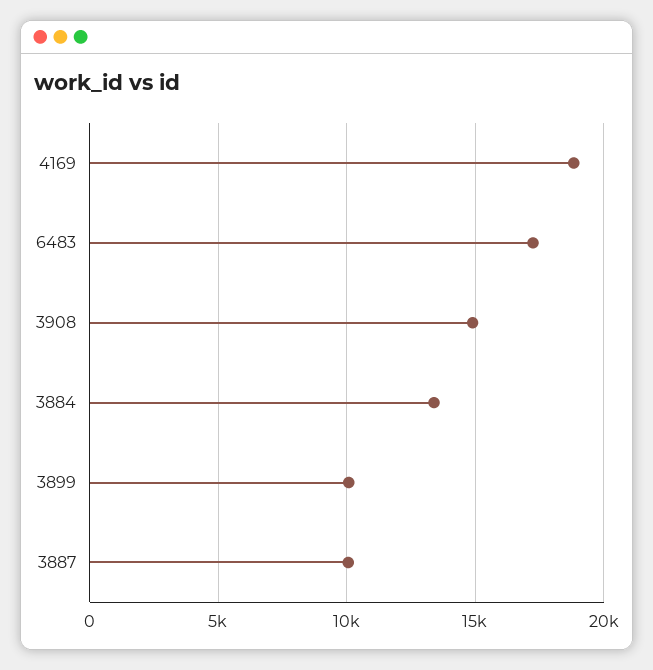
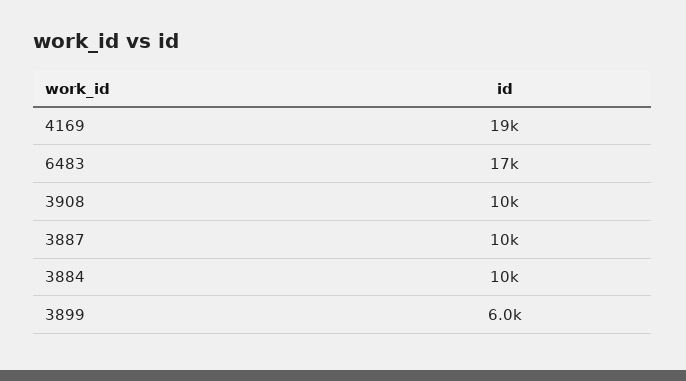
3908: 15000 -> 10000
3884: 13500 -> 10000
3899: 10000 -> 6000

